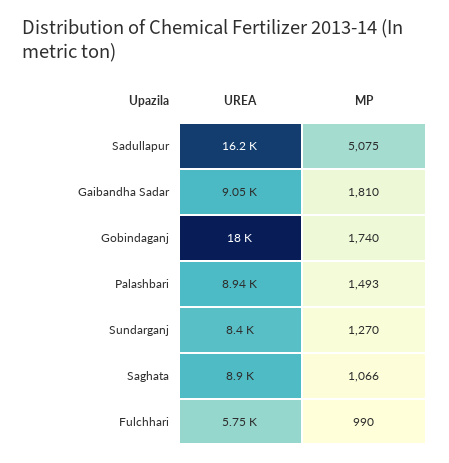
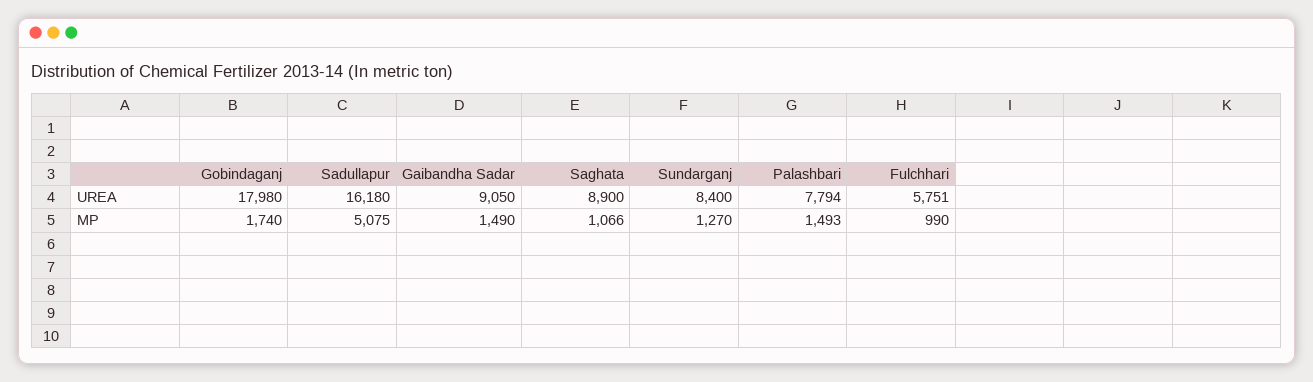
MP, Gaibandha Sadar: 1810 -> 1490
UREA, Palashbari: 8940 -> 7794

